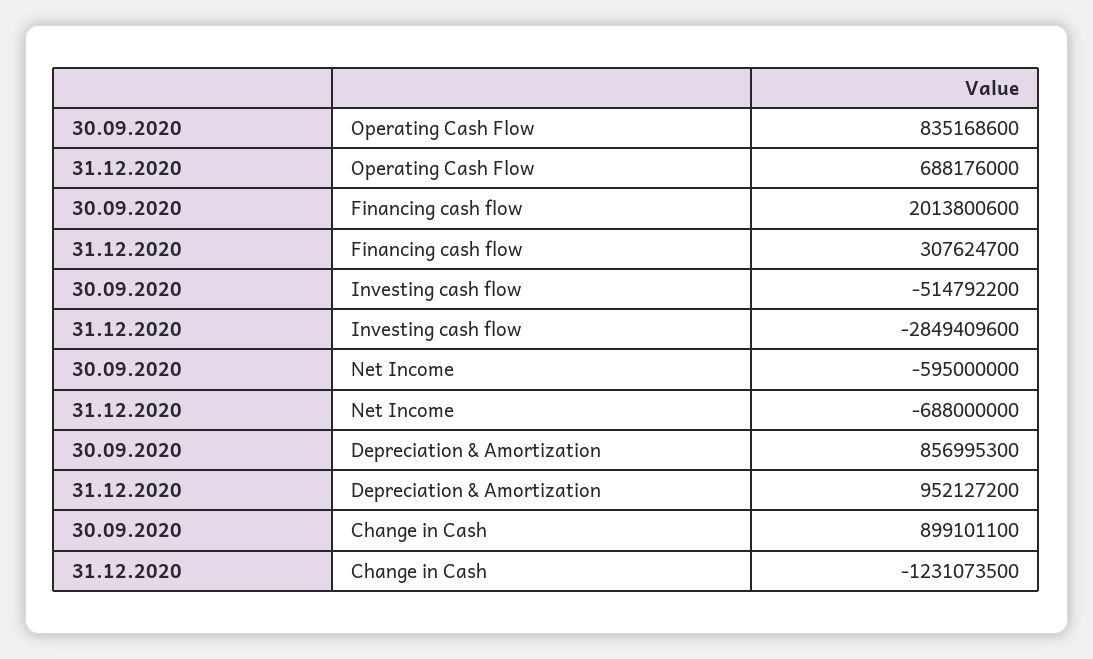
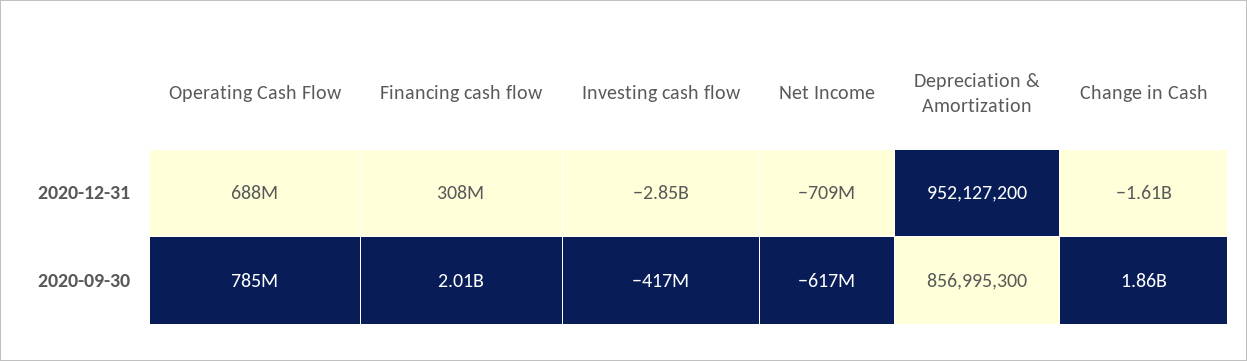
30.09.2020, Operating Cash Flow: 835168600 -> 785000000
30.09.2020, Investing cash flow: -514792200 -> -417000000
30.09.2020, Net Income: -595000000 -> -617000000
31.12.2020, Net Income: -688000000 -> -709000000
30.09.2020, Change in Cash: 899101100 -> 1860000000
31.12.2020, Change in Cash: -1231073500 -> -1610000000

